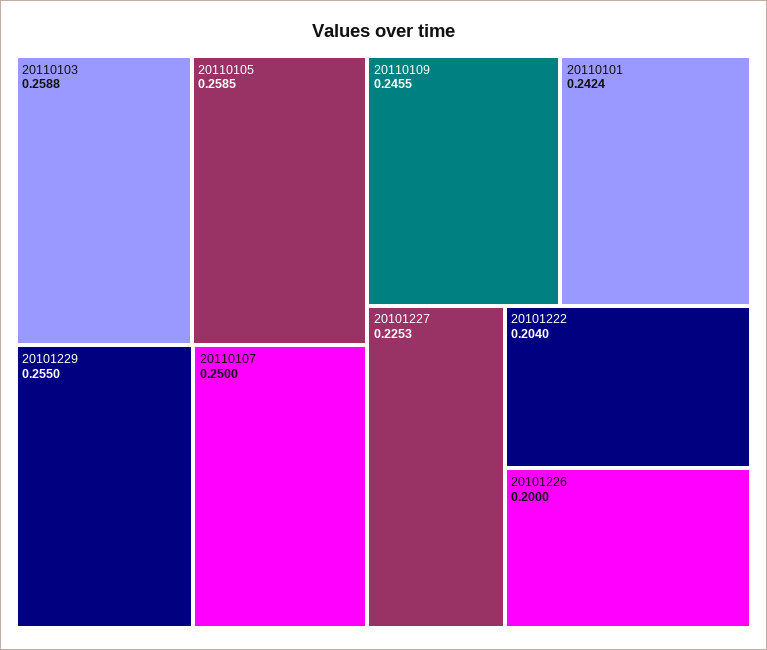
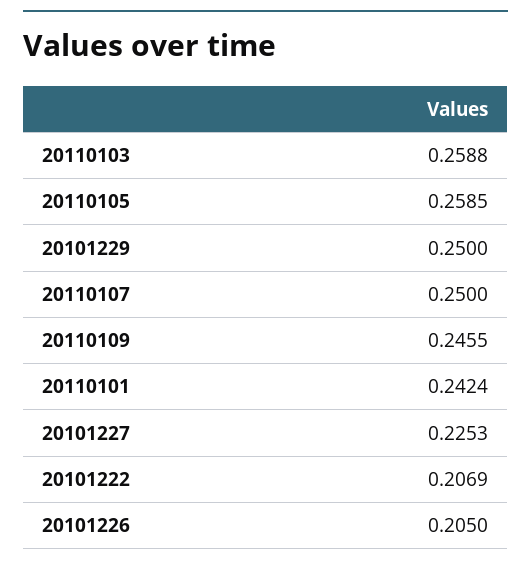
20101229: 0.255 -> 0.25
20101222: 0.204 -> 0.2069
20101226: 0.2 -> 0.205

